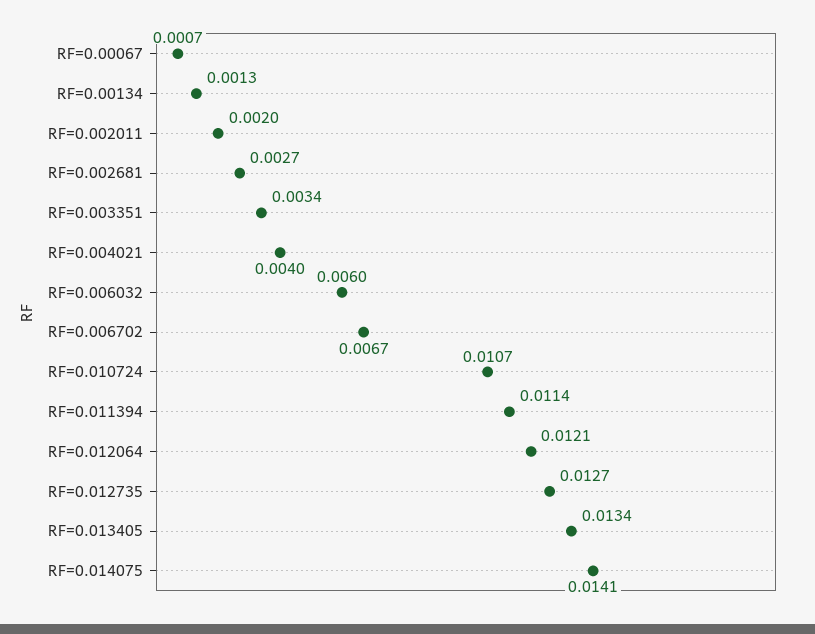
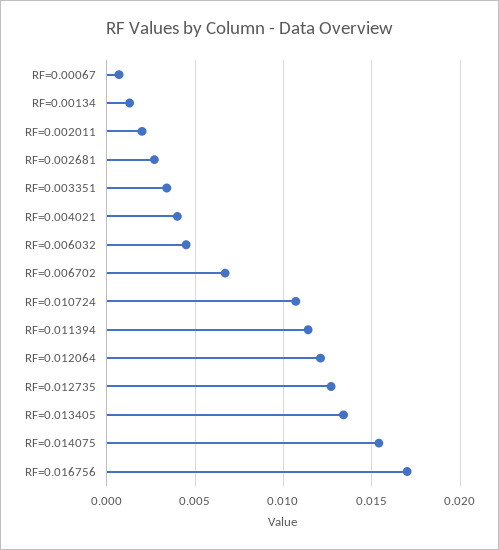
RF=0.006032: 0.006 -> 0.0045
RF=0.014075: 0.0141 -> 0.0155
RF=0.016756: none -> 0.017

